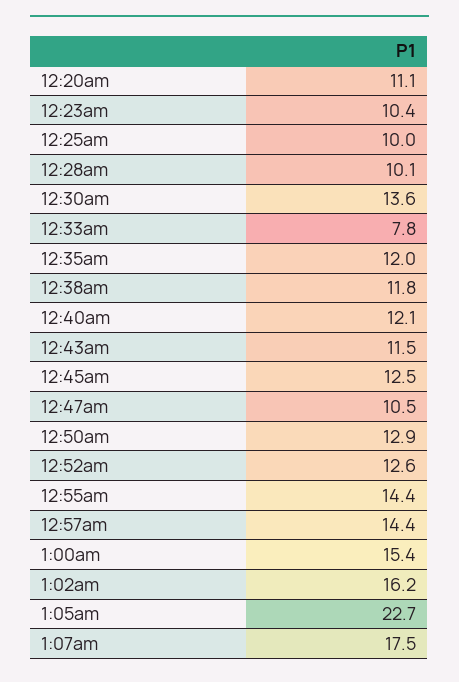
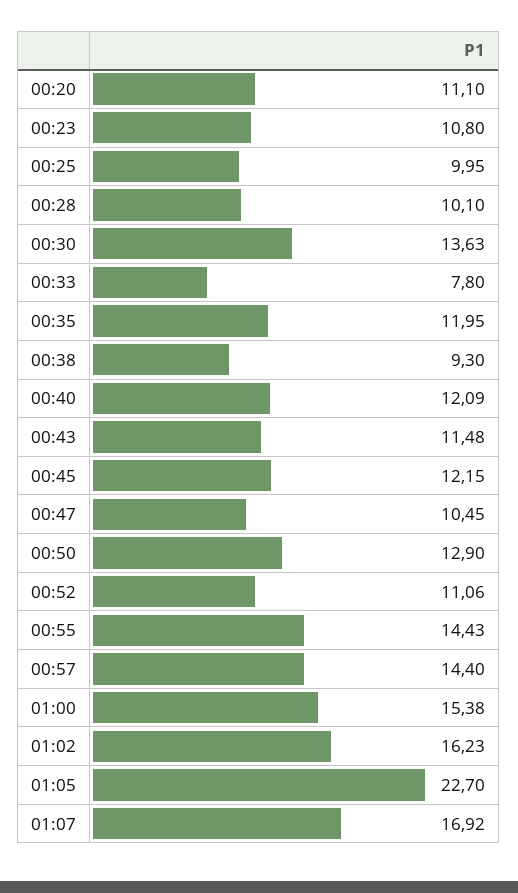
12:23am: 10.4 -> 10.8
12:38am: 11.8 -> 9.3
12:45am: 12.5 -> 12.15
12:52am: 12.6 -> 11.06
1:07am: 17.5 -> 16.92

